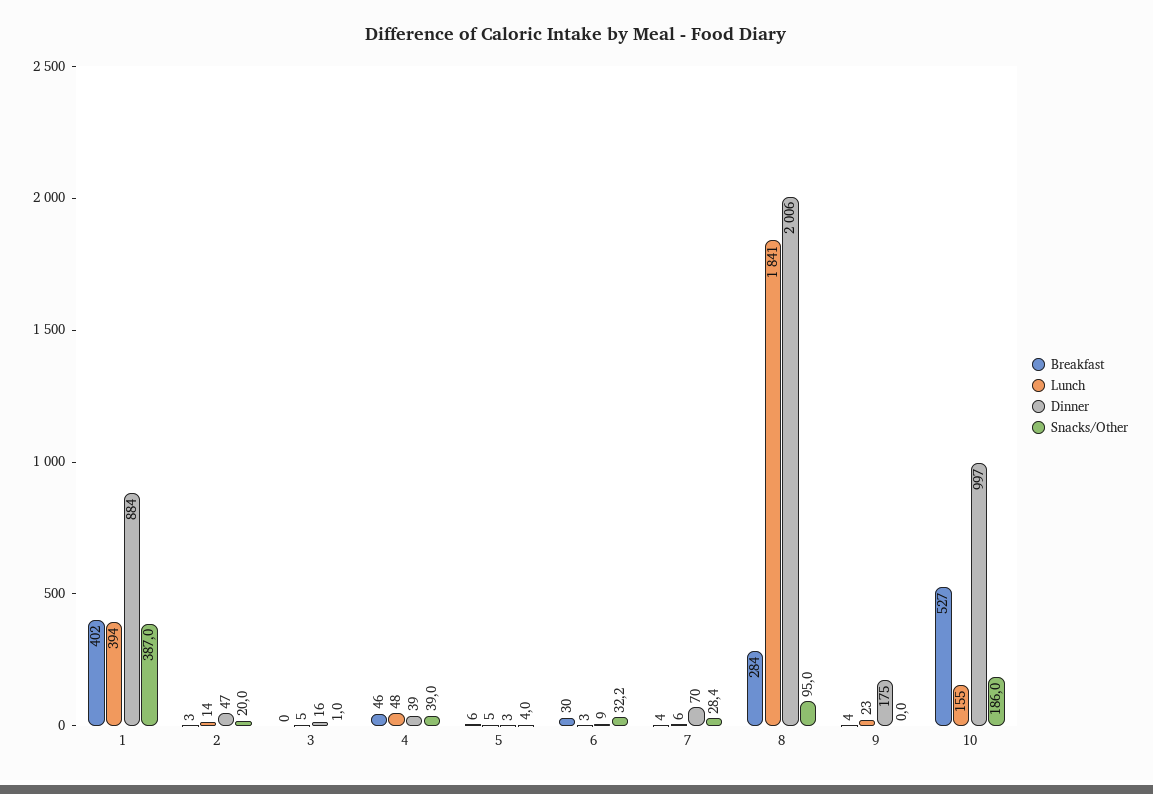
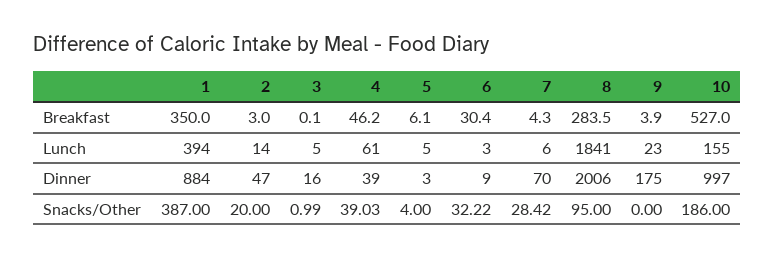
Breakfast, 1: 402 -> 350
Lunch, 4: 48 -> 61

